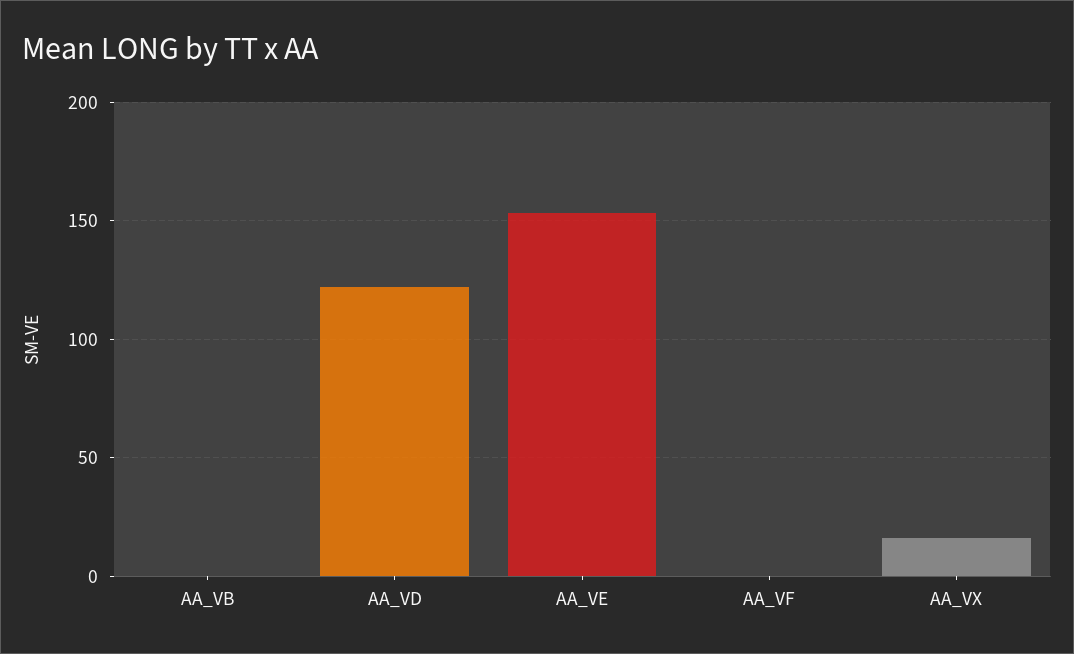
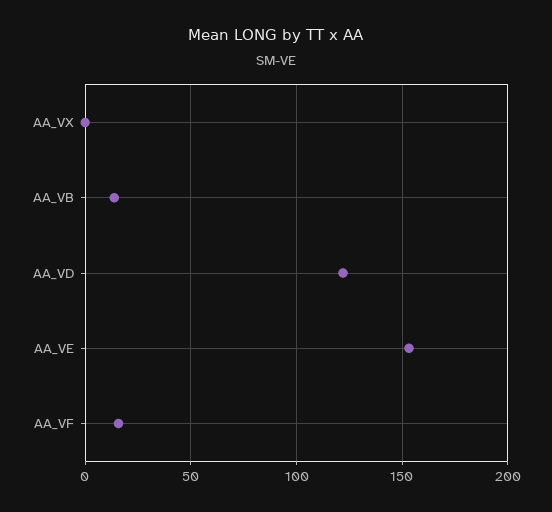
AA_VB: 0 -> 15
AA_VF: 0 -> 15
AA_VX: 15 -> 0

